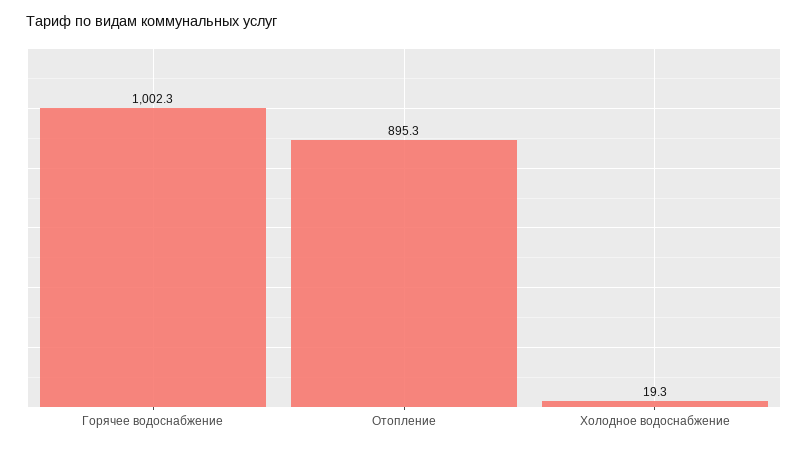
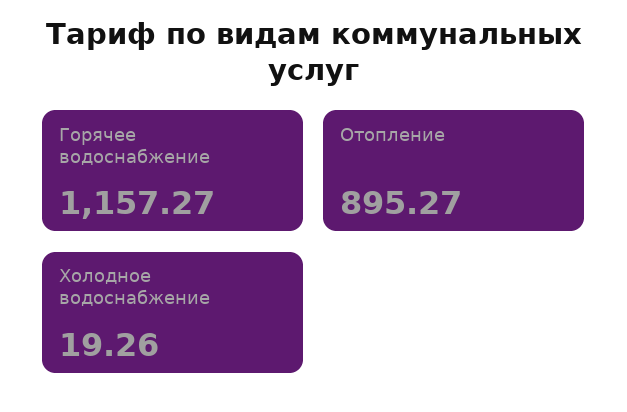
Горячее водоснабжение: 1002.3 -> 1157.27

